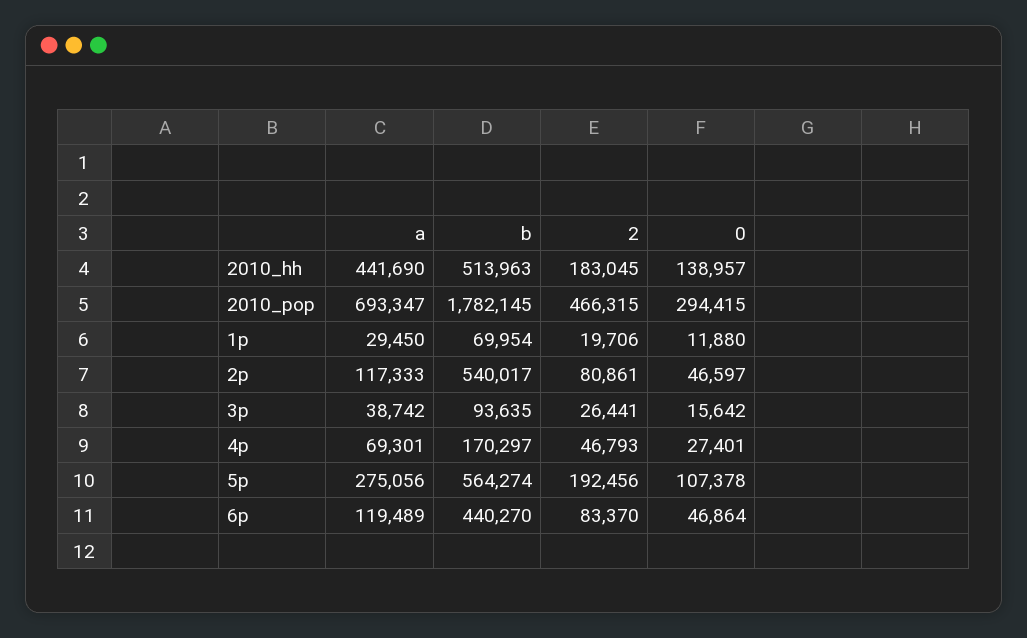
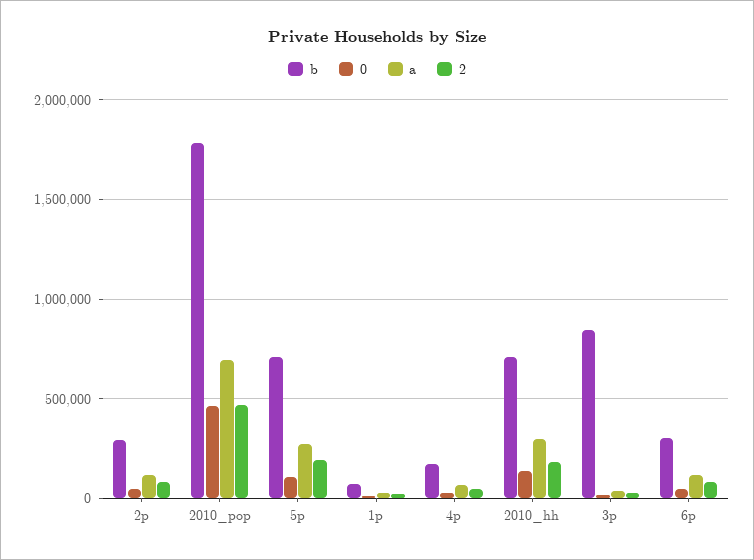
a, 2010_hh: 441690 -> 300000
b, 2010_hh: 513963 -> 700000
0, 2010_pop: 294415 -> 450000
b, 2p: 540017 -> 300000
b, 3p: 93635 -> 850000
b, 5p: 564274 -> 700000
b, 6p: 440270 -> 300000

